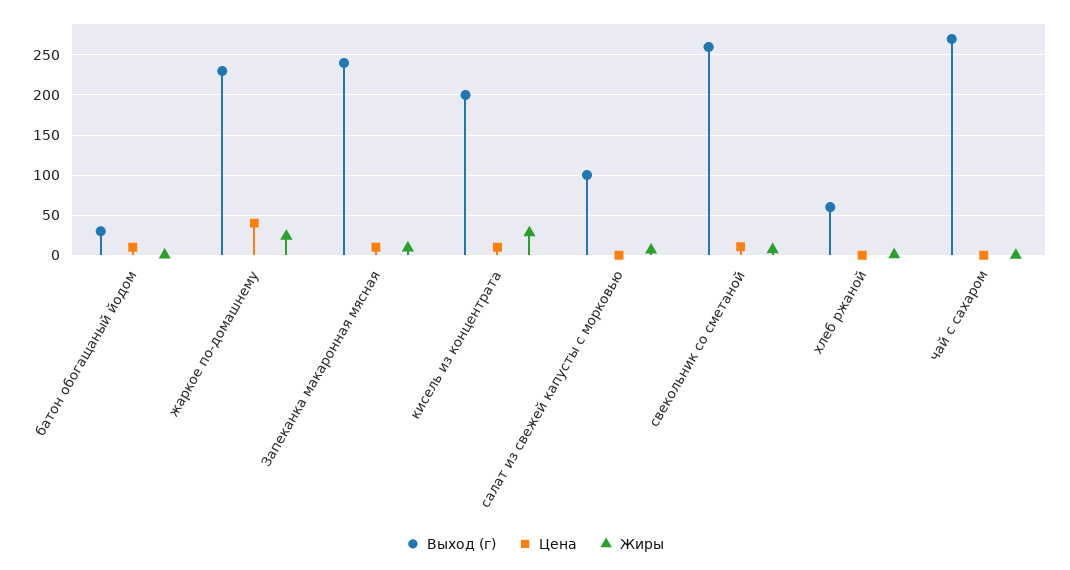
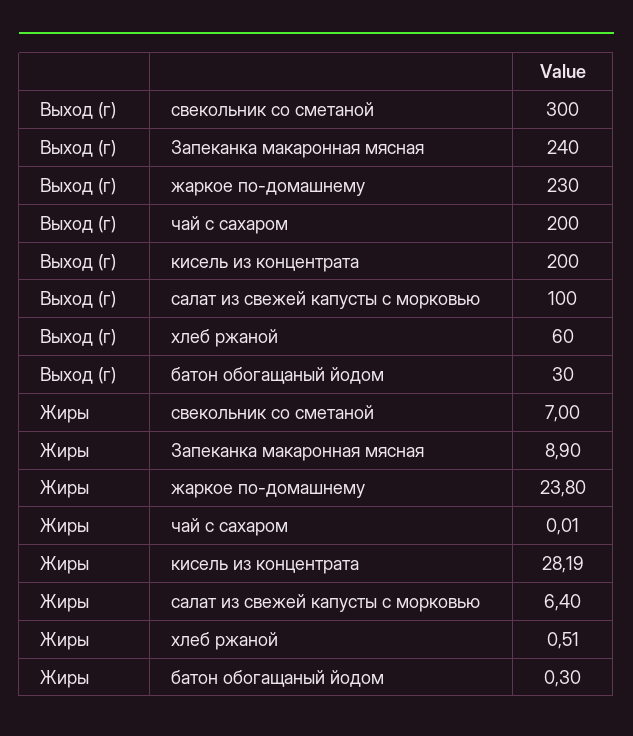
Цена, батон обогащаный йодом: 10 -> none
Цена, жаркое по-домашнему: 40 -> none
Цена, Запеканка макаронная мясная: 10 -> none
Цена, кисель из концентрата: 10 -> none
Цена, салат из свежей капусты с морковью: 0 -> none
Выход (г), свекольник со сметаной: 260 -> 300
Цена, свекольник со сметаной: 10 -> none
Цена, хлеб ржаной: 0 -> none
Выход (г), чай с сахаром: 270 -> 200
Цена, чай с сахаром: 0 -> none

